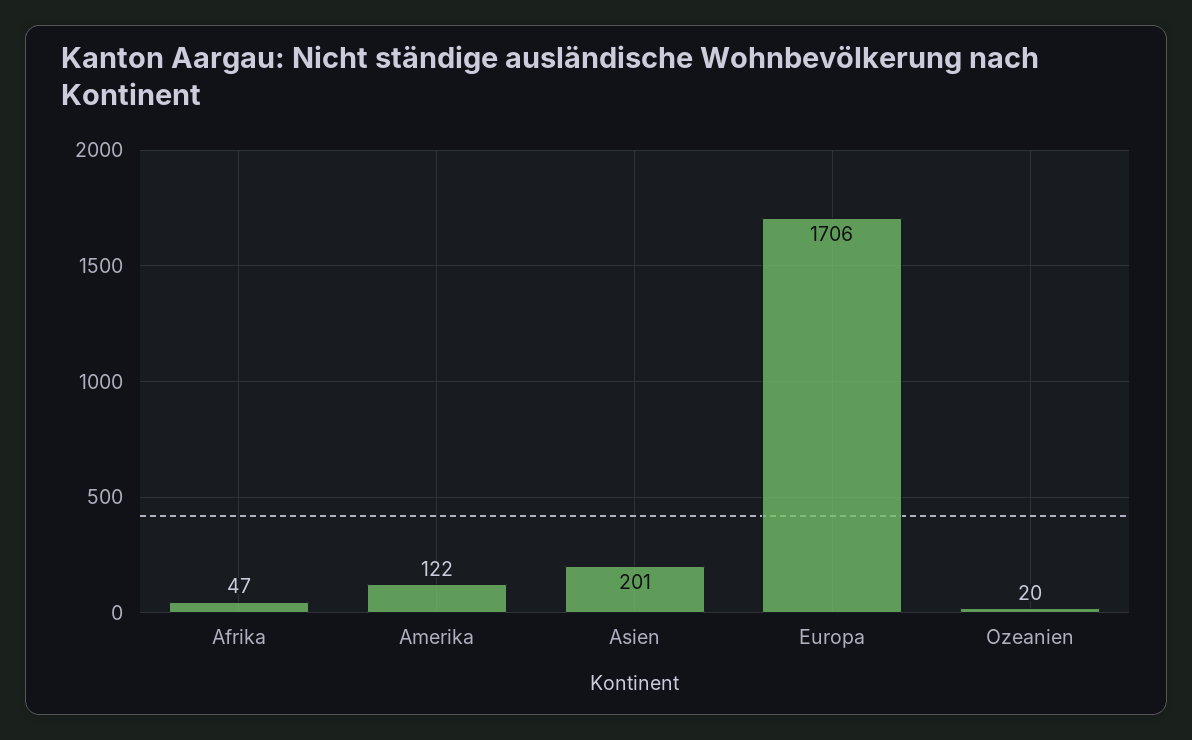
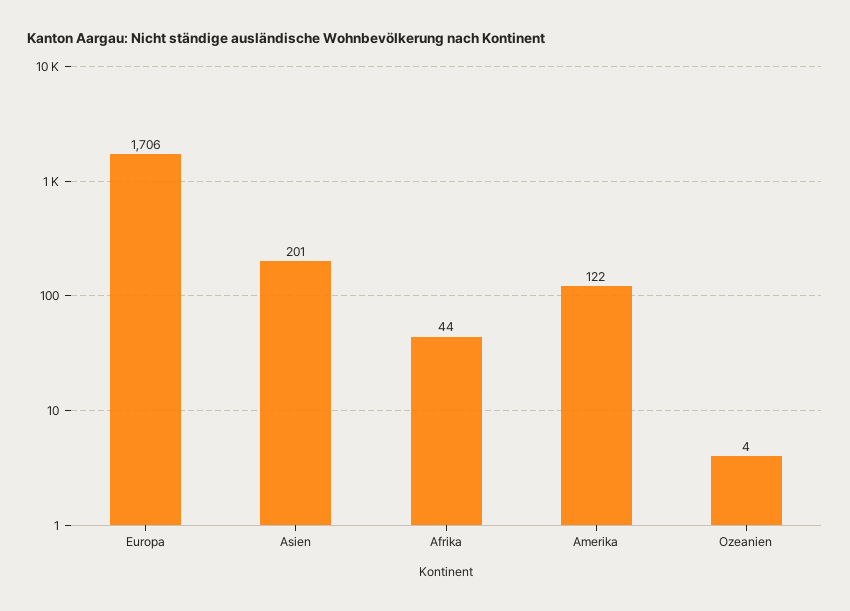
Afrika: 47 -> 44
Ozeanien: 20 -> 4

